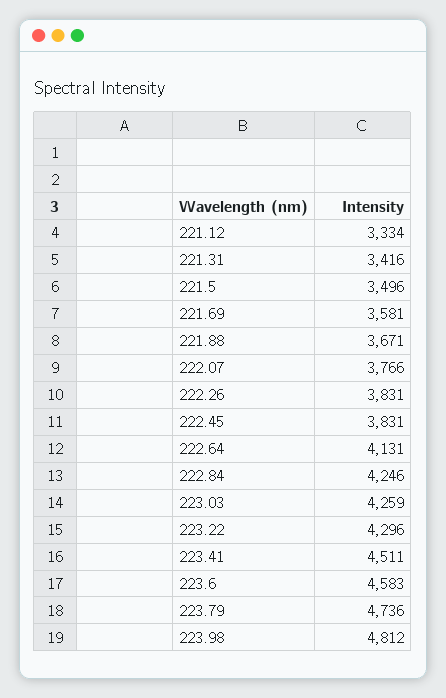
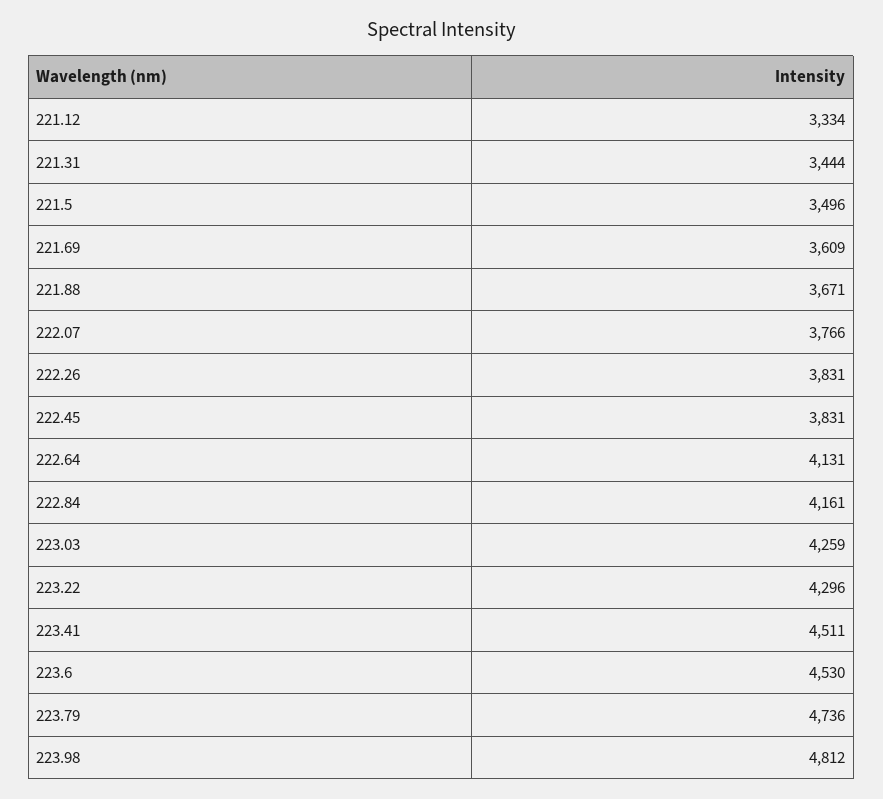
221.31: 3416 -> 3444
221.69: 3581 -> 3609
222.84: 4246 -> 4161
223.6: 4583 -> 4530

